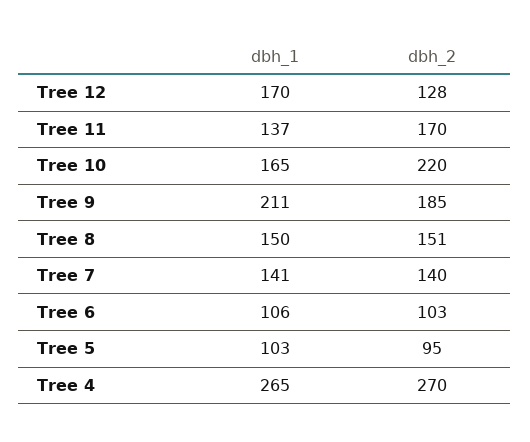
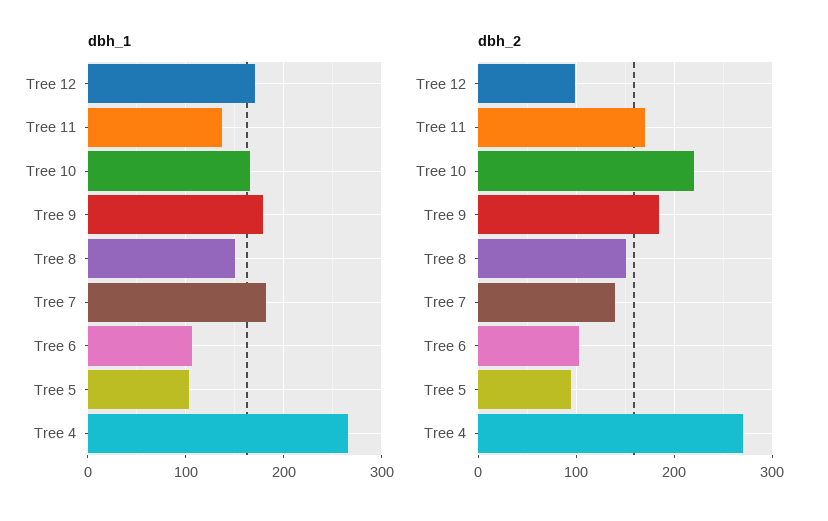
dbh_2, Tree 12: 128 -> 100
dbh_1, Tree 9: 211 -> 180
dbh_1, Tree 7: 141 -> 180

